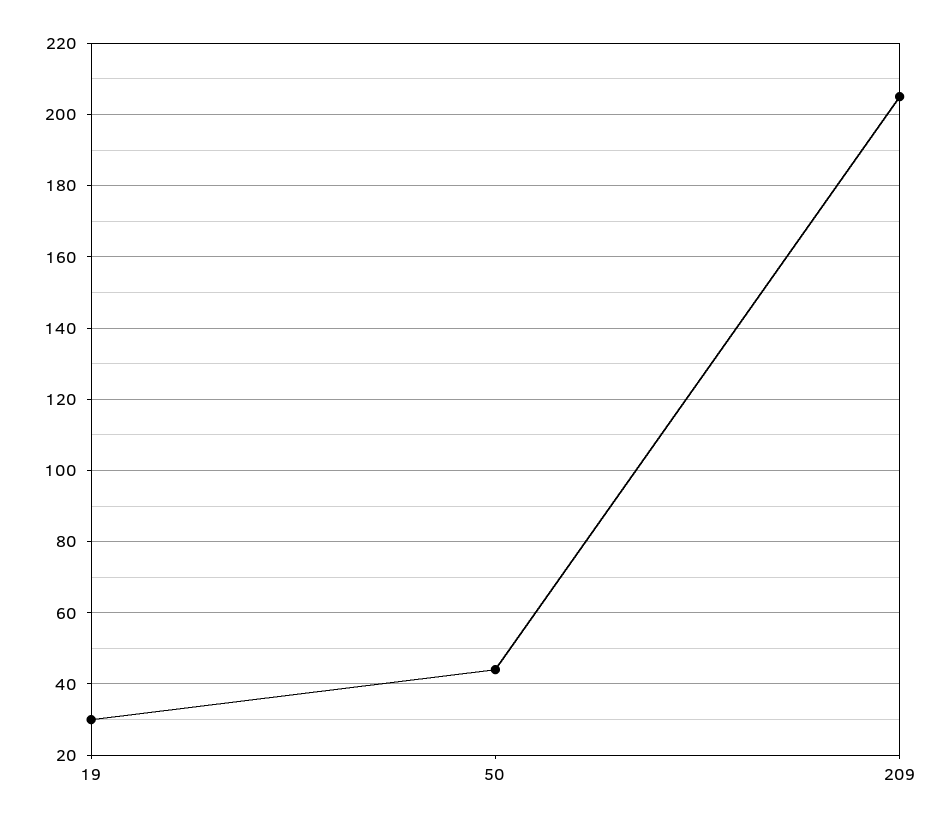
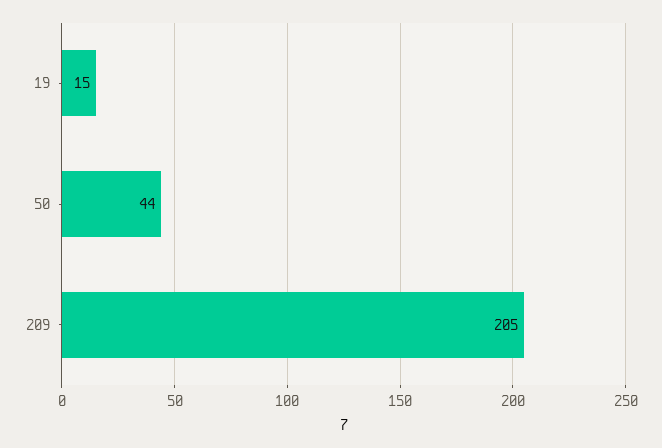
19: 30 -> 15

